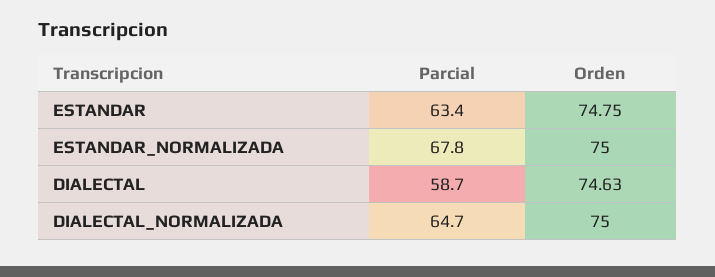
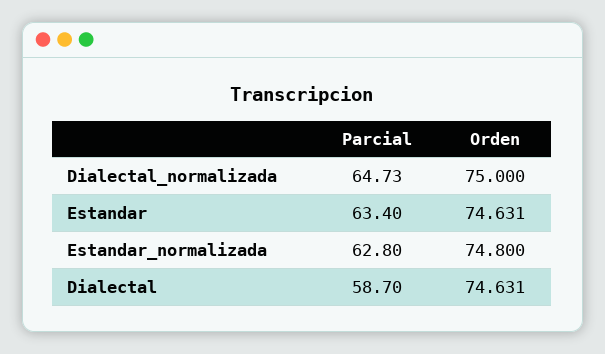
Orden, ESTANDAR: 74.75 -> 74.631
Parcial, ESTANDAR_NORMALIZADA: 67.8 -> 62.8
Orden, ESTANDAR_NORMALIZADA: 75 -> 74.8

